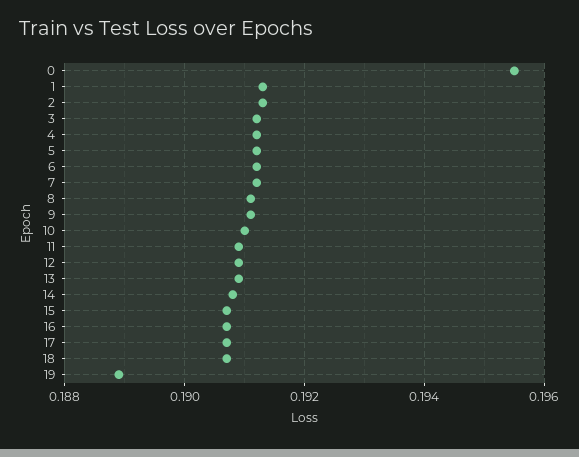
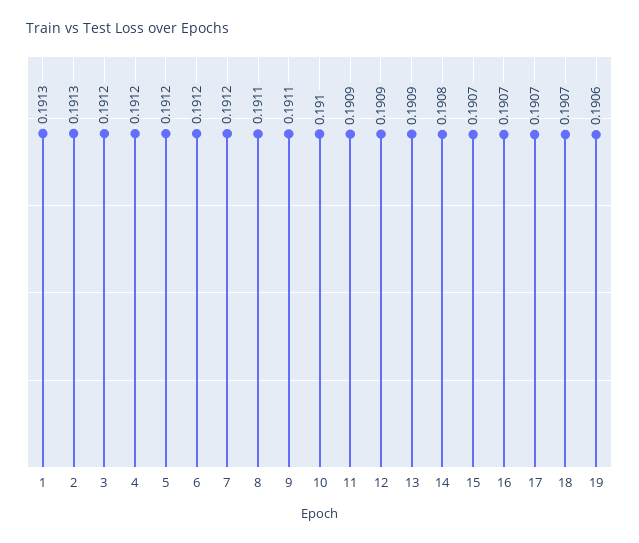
0: 0.1955 -> none
19: 0.189 -> 0.1906

